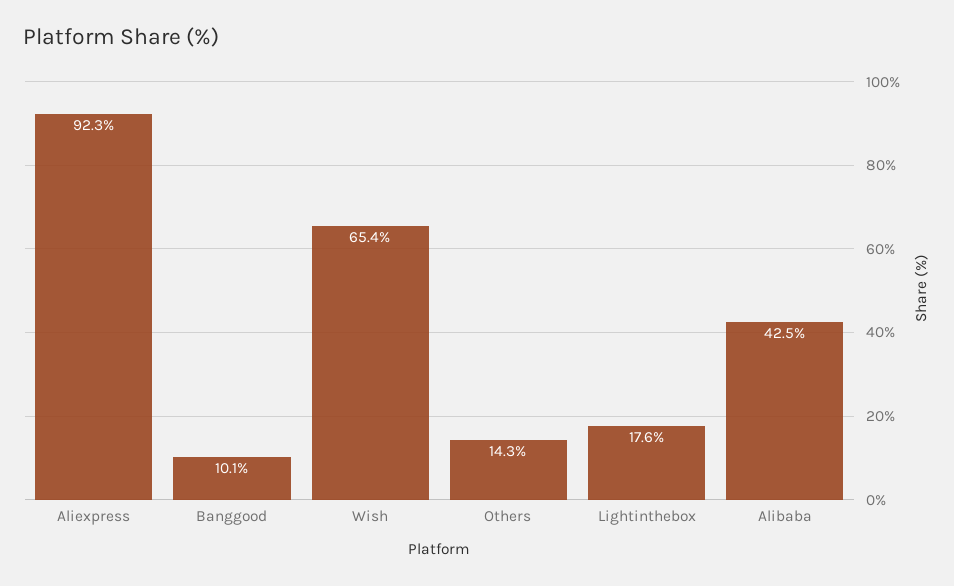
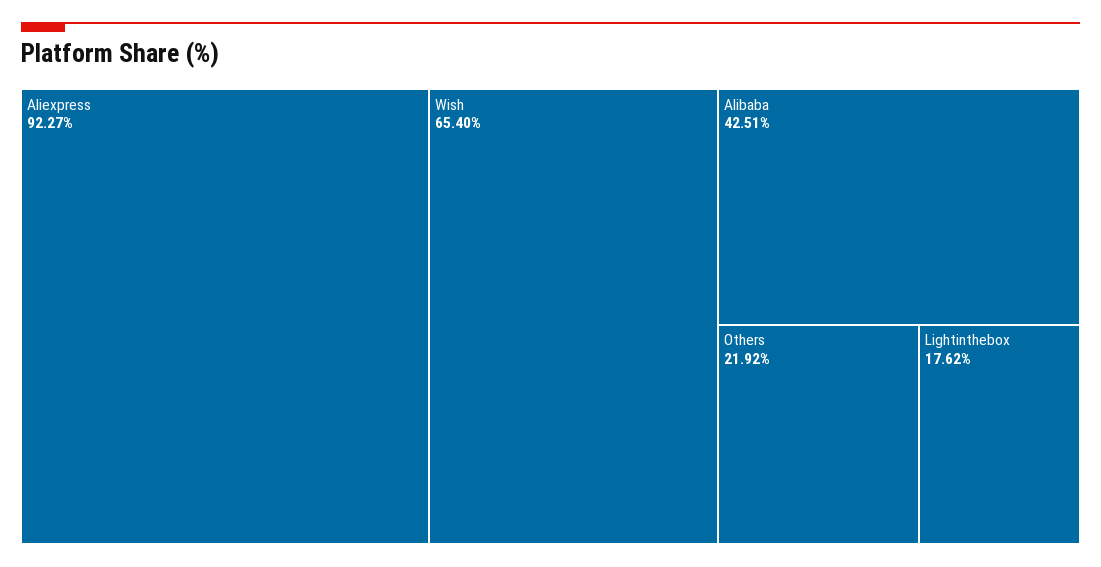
Banggood: 10.1 -> none
Others: 14.3 -> 21.92

